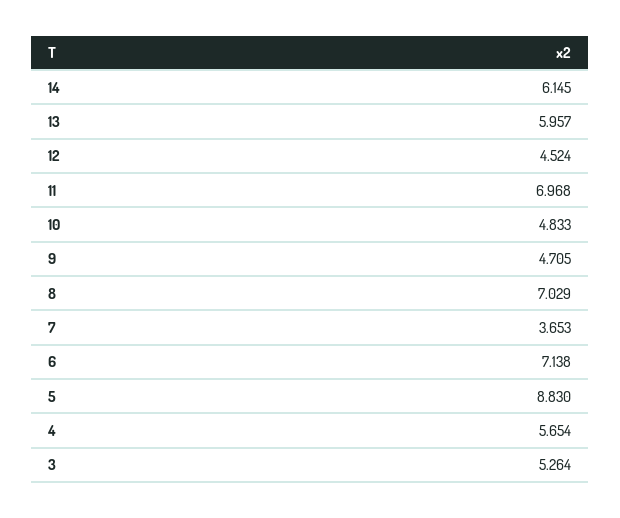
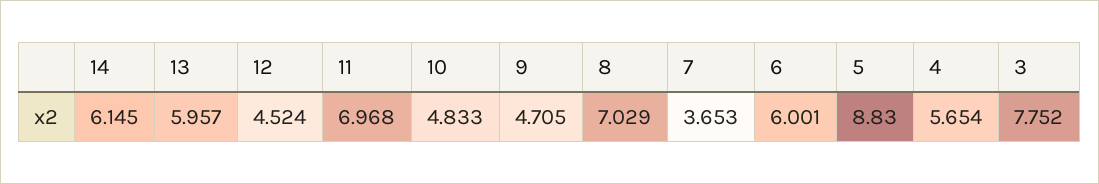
6: 7.138 -> 6.001
3: 5.264 -> 7.752

